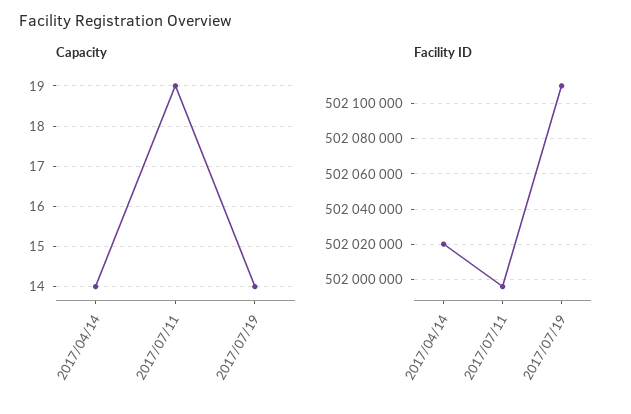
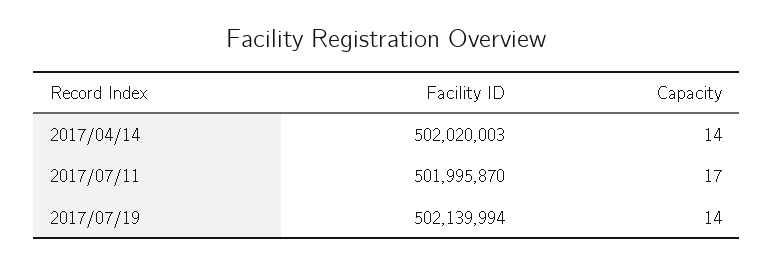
Capacity, 2017/07/11: 19 -> 17
Facility ID, 2017/07/19: 502110000 -> 502139994

